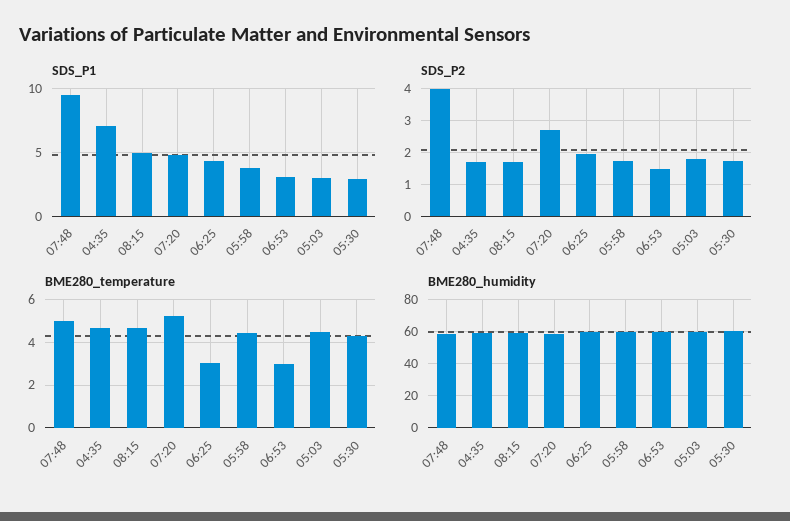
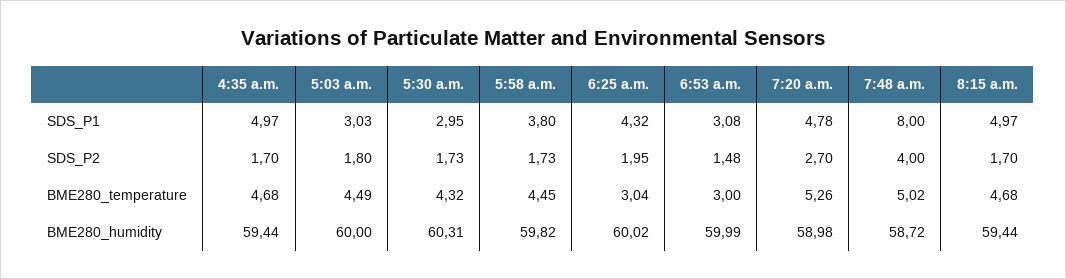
SDS_P1, 07:48: 9.5 -> 8
SDS_P1, 04:35: 7 -> 4.97

